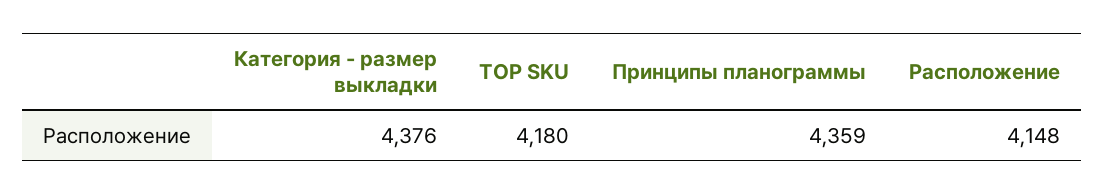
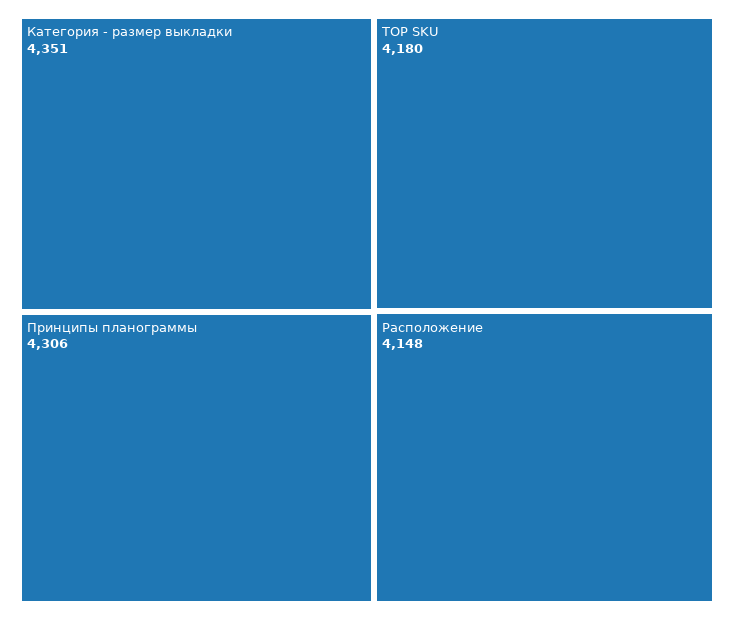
Категория - размер выкладки: 4376 -> 4351
Принципы планограммы: 4359 -> 4306

